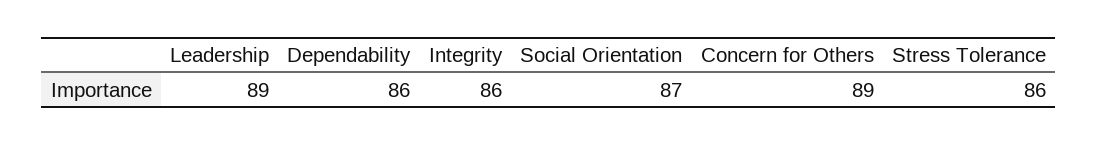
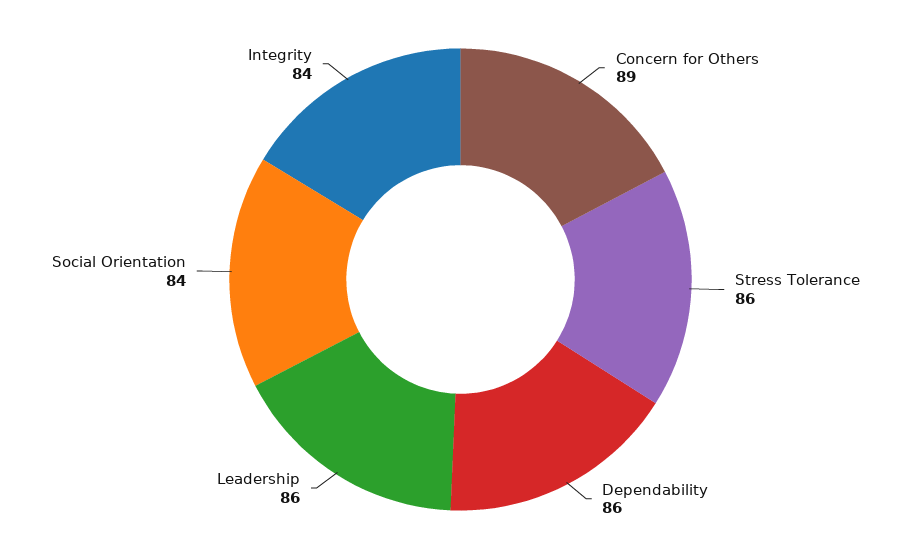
Leadership: 89 -> 86
Integrity: 86 -> 84
Social Orientation: 87 -> 84

